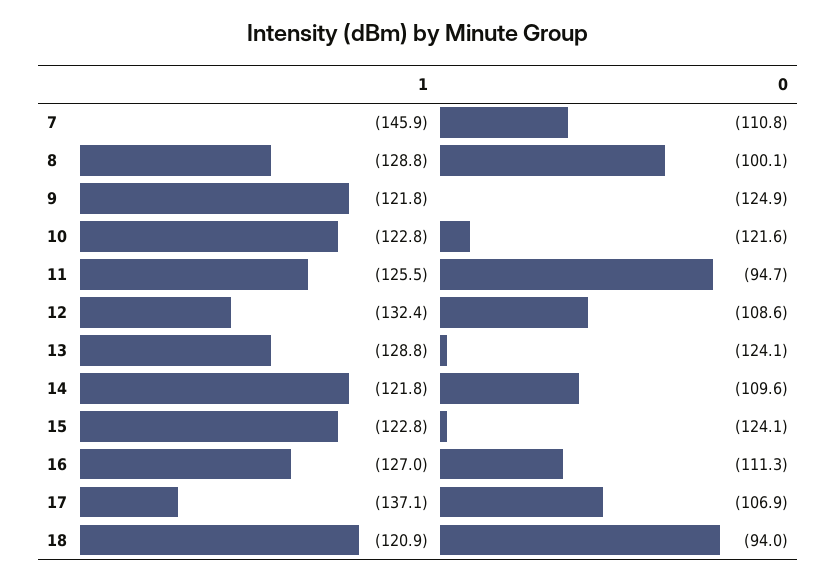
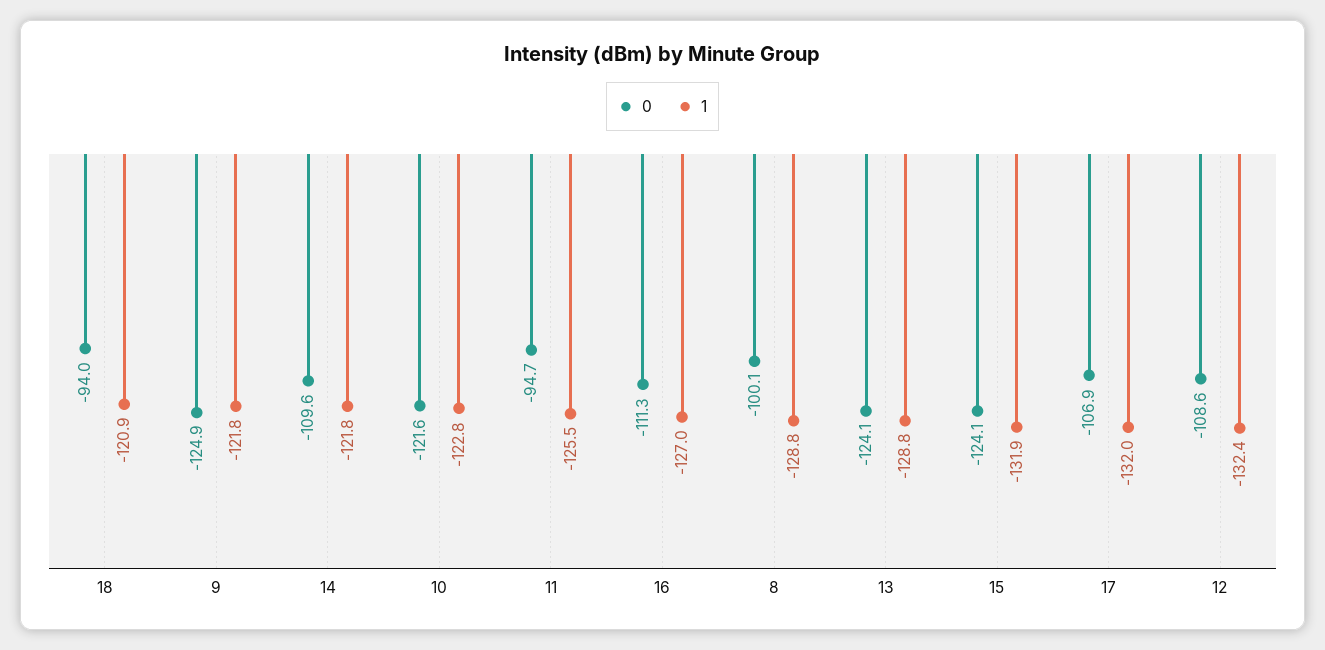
1, 7: -145.9 -> none
0, 7: -110.8 -> none
1, 15: -122.8 -> -131.9
1, 17: -137.1 -> -132

